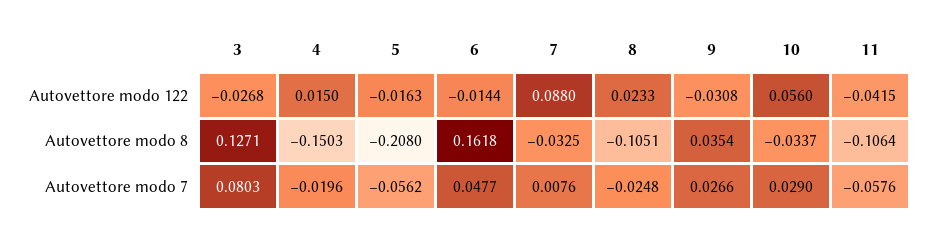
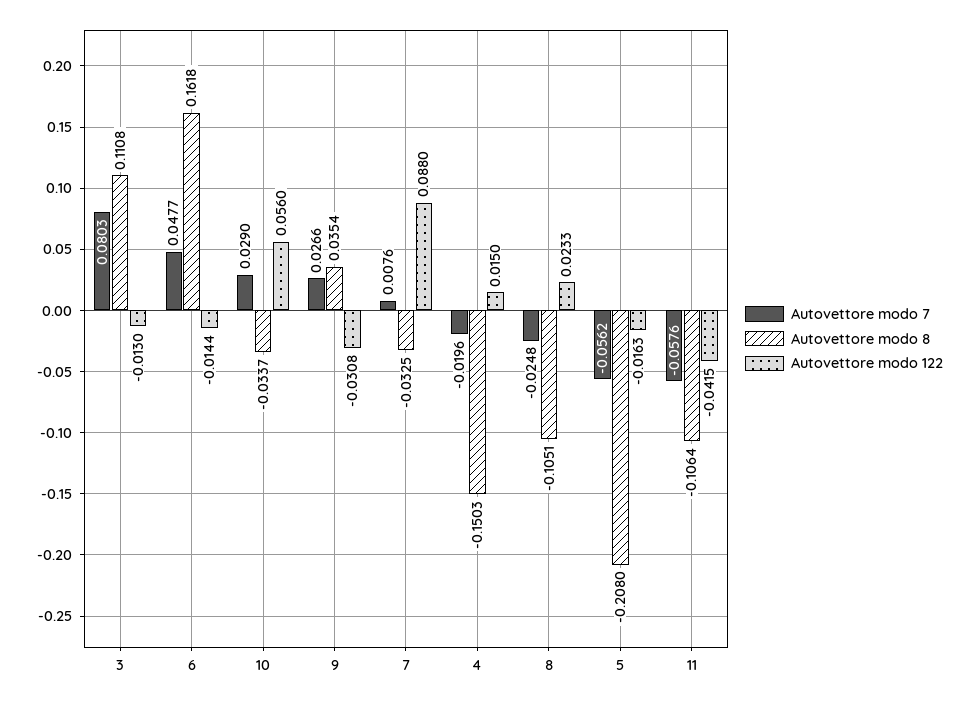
Autovettore modo 122, 3: -0.0268 -> -0.013
Autovettore modo 8, 3: 0.1271 -> 0.1108

